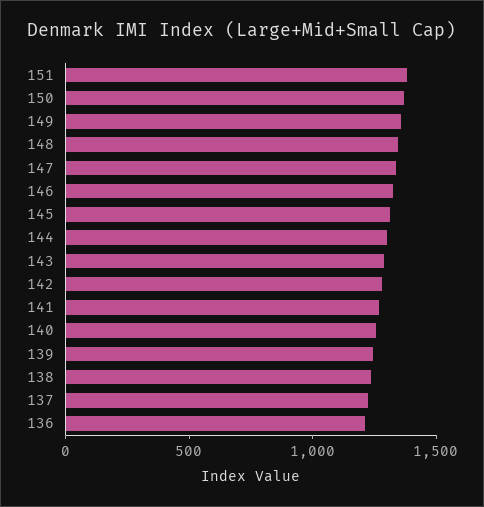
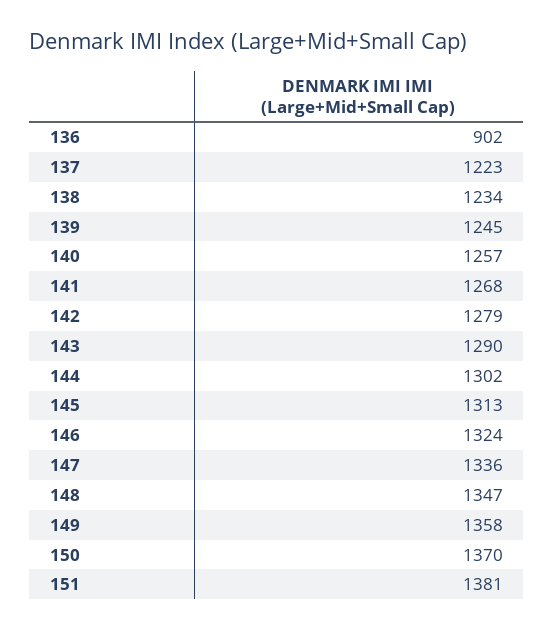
136: 1200 -> 902

